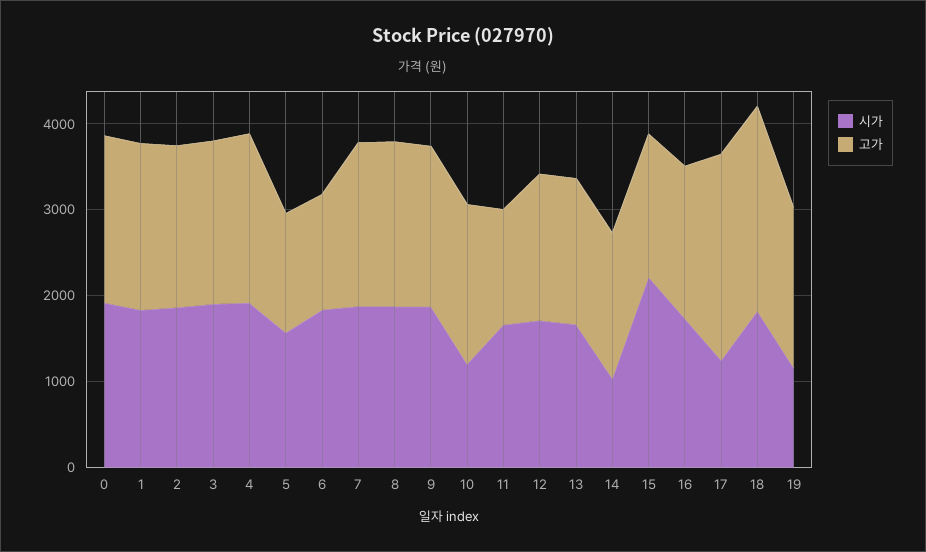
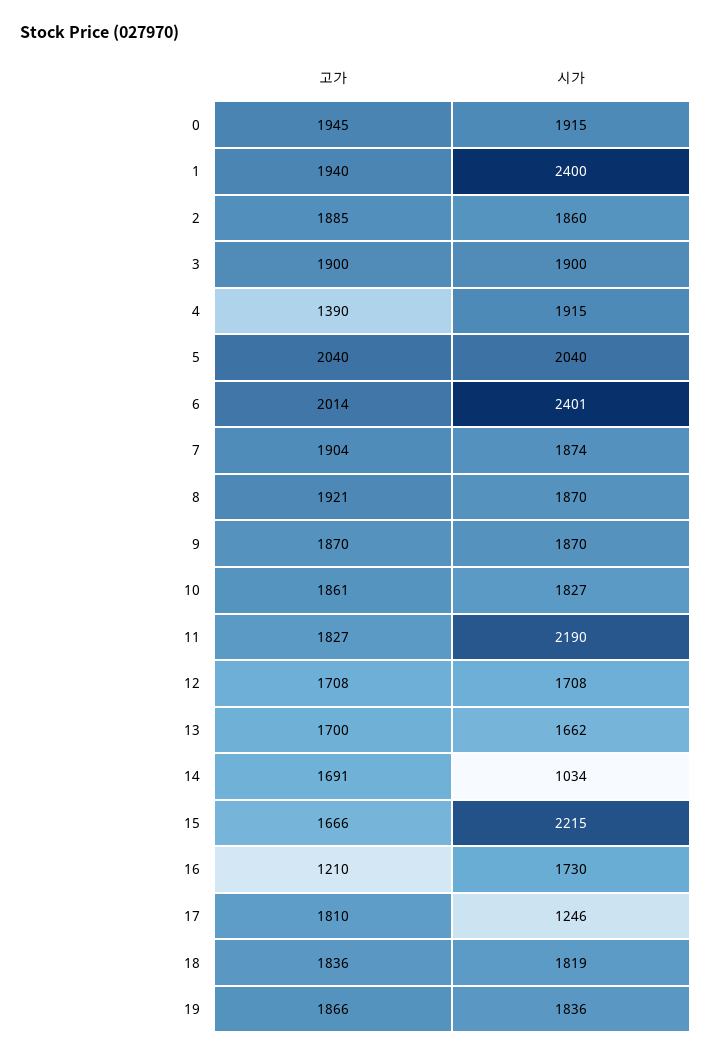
시가, 1: 1800 -> 2400
고가, 4: 2000 -> 1390
시가, 5: 1600 -> 2040
고가, 5: 1400 -> 2040
시가, 6: 1800 -> 2401
고가, 6: 1400 -> 2014
시가, 10: 1200 -> 1827
시가, 11: 1600 -> 2190
고가, 11: 1400 -> 1827
고가, 16: 1800 -> 1210
고가, 17: 2400 -> 1810
고가, 18: 2400 -> 1836
시가, 19: 1200 -> 1836

